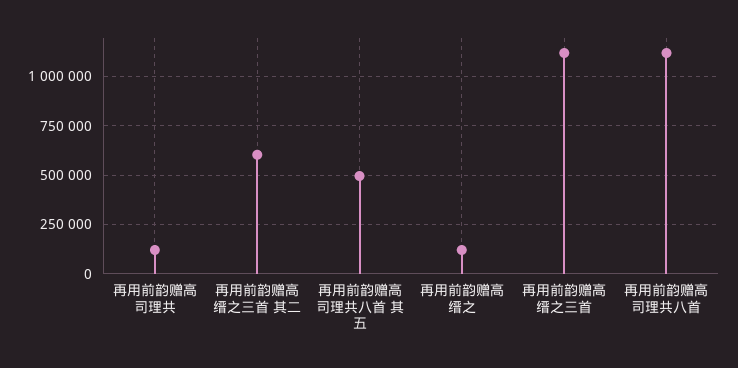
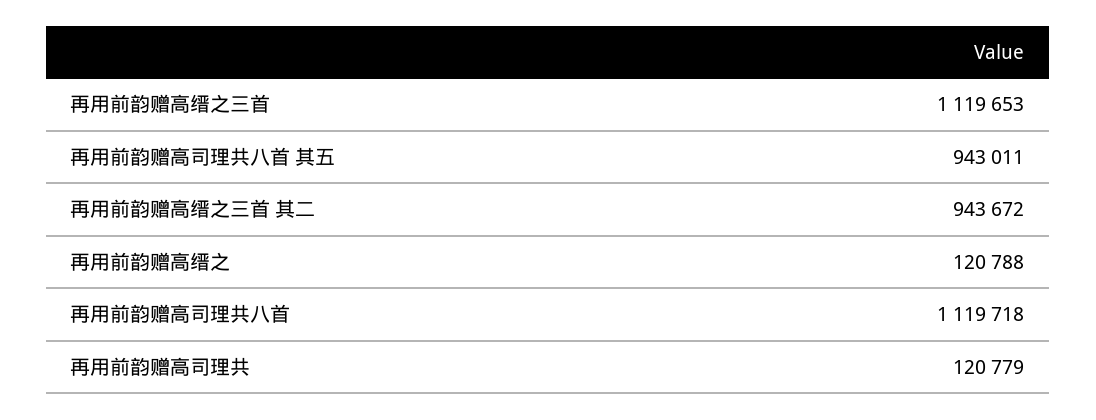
再用前韵赠高缙之三首 其二: 600000 -> 943672
再用前韵赠高司理共八首 其五: 500000 -> 943011

